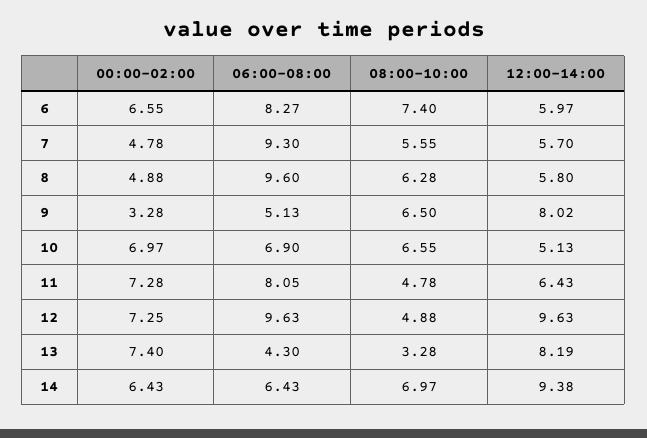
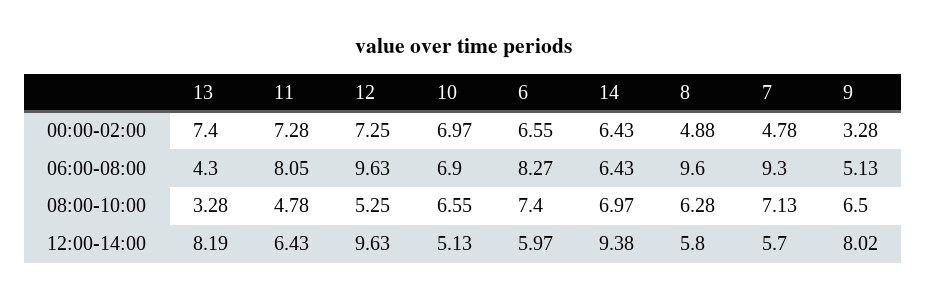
08:00-10:00, 7: 5.55 -> 7.13
08:00-10:00, 12: 4.88 -> 5.25

